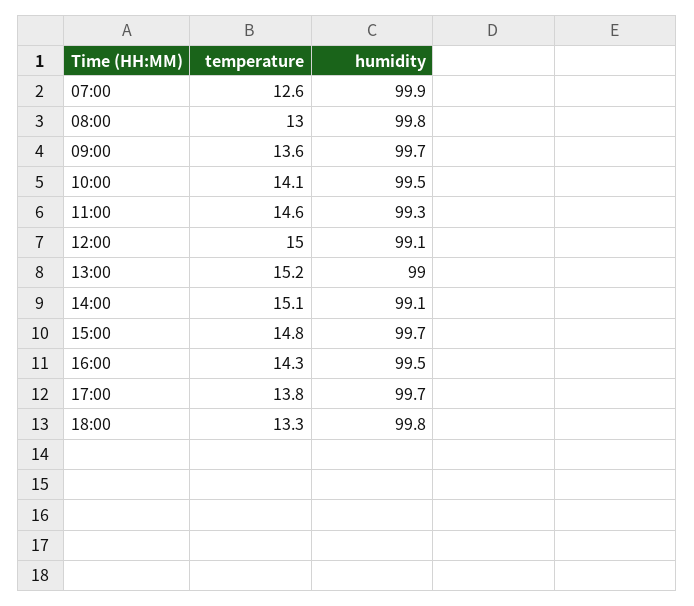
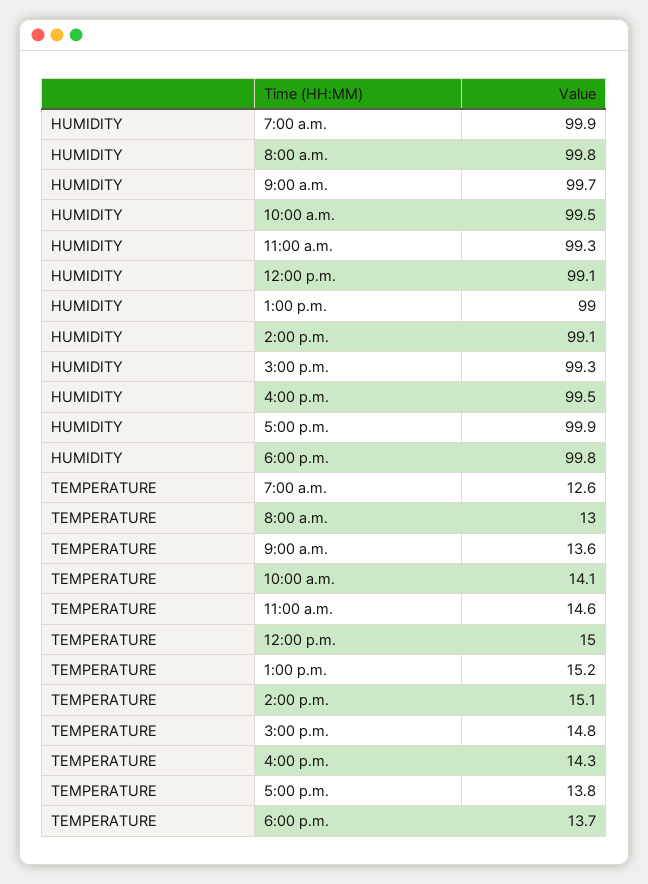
humidity, 15:00: 99.7 -> 99.3
humidity, 17:00: 99.7 -> 99.9
temperature, 18:00: 13.3 -> 13.7

